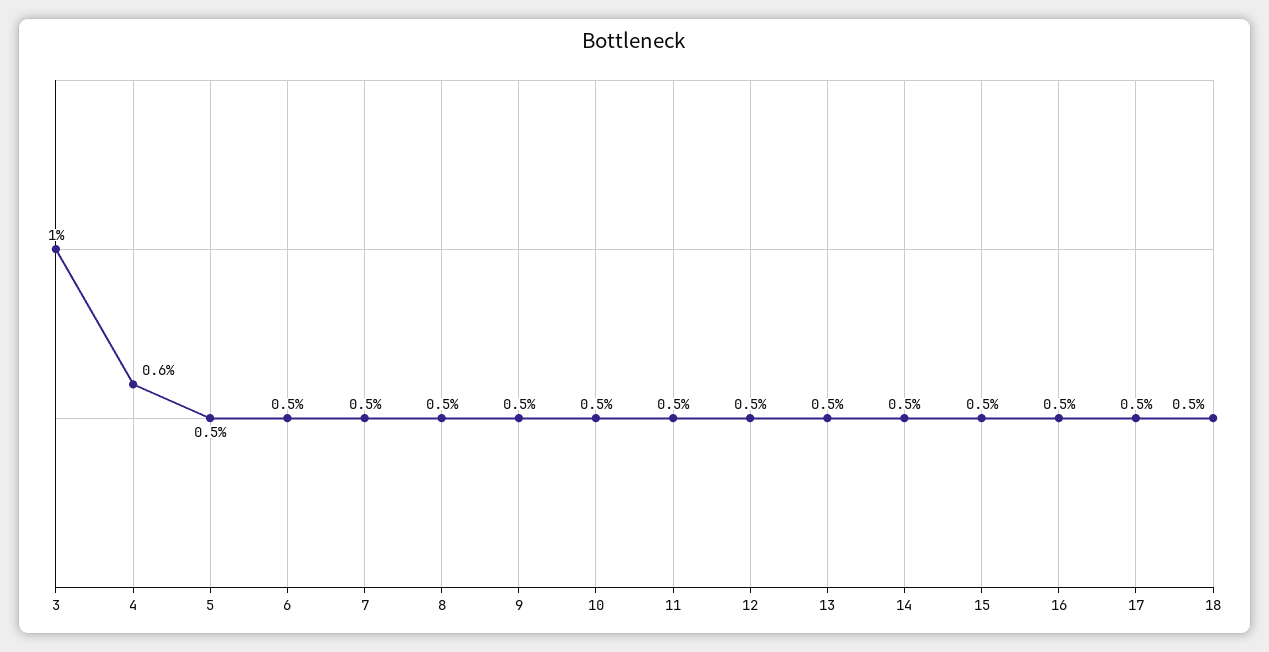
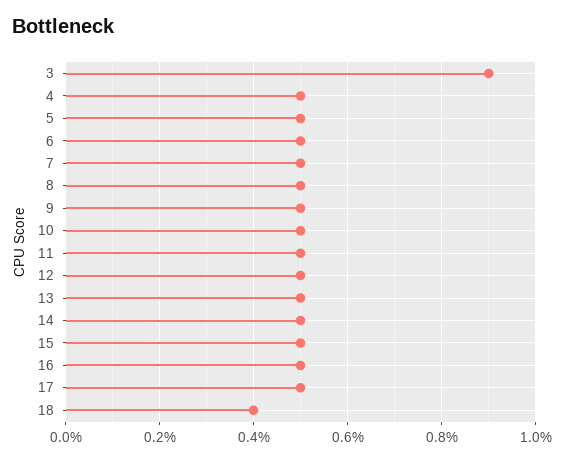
3: 1 -> 0.9
4: 0.6 -> 0.5
18: 0.5 -> 0.4

